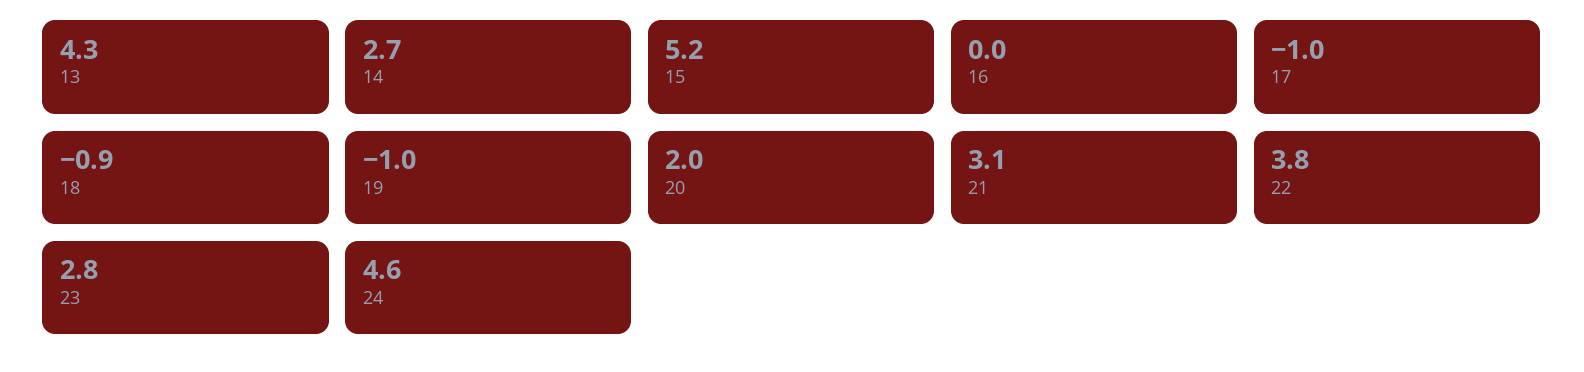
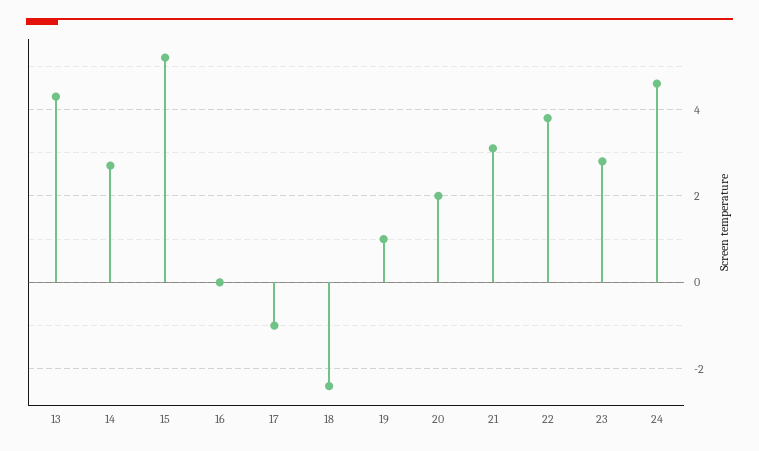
18: -0.9 -> -2.5
19: -1 -> 1

